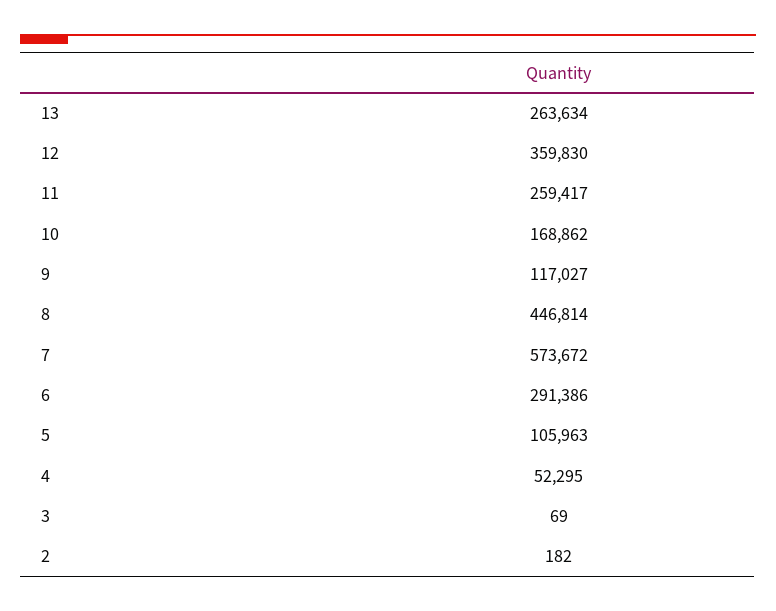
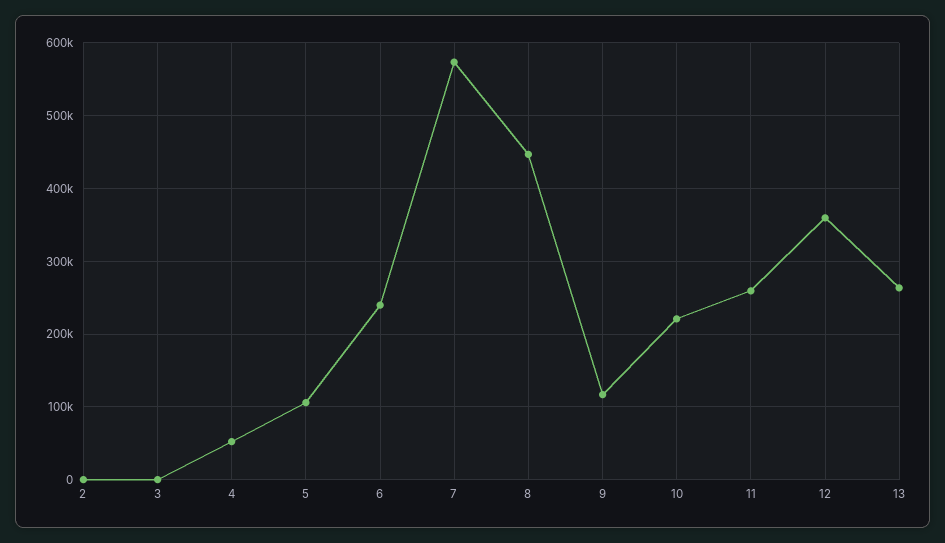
10: 168862 -> 220000
6: 291386 -> 240000

